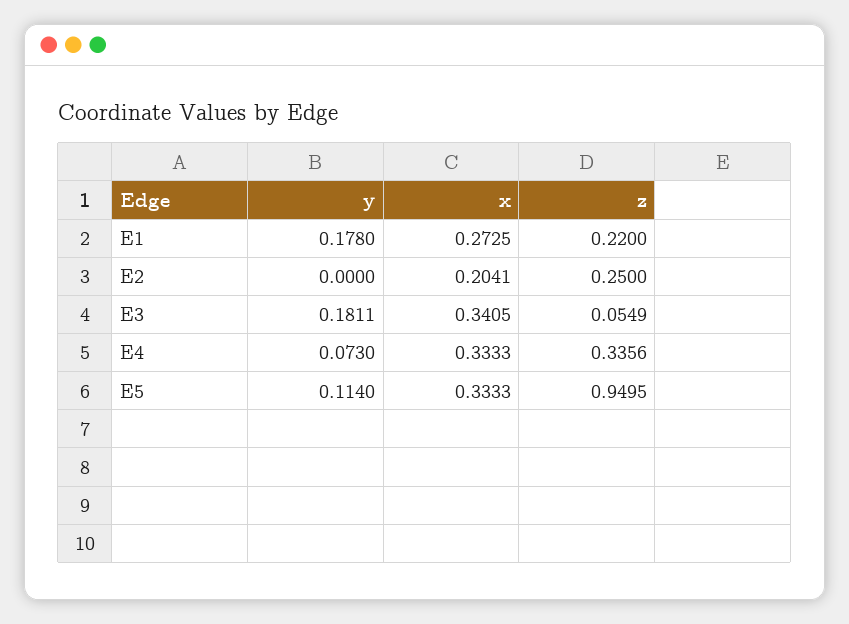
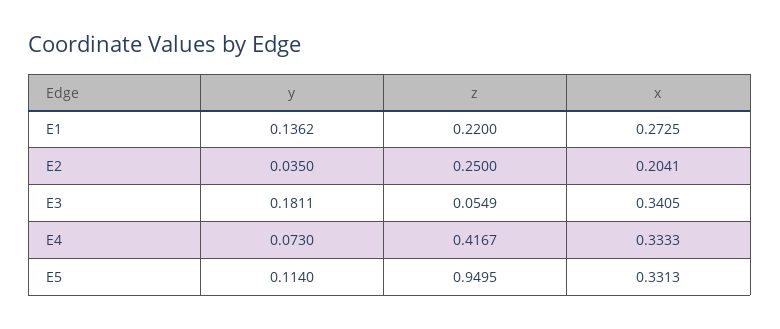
y, E1: 0.178 -> 0.1362
y, E2: 0 -> 0.035
z, E4: 0.3356 -> 0.4167
x, E5: 0.3333 -> 0.3313

